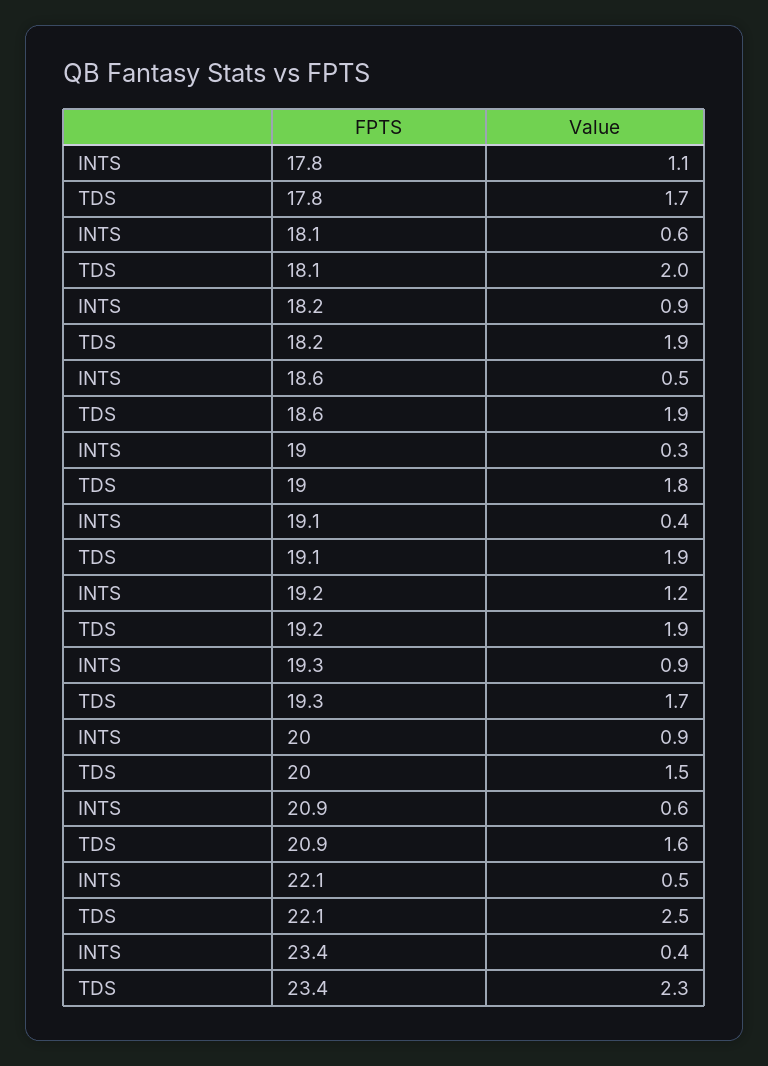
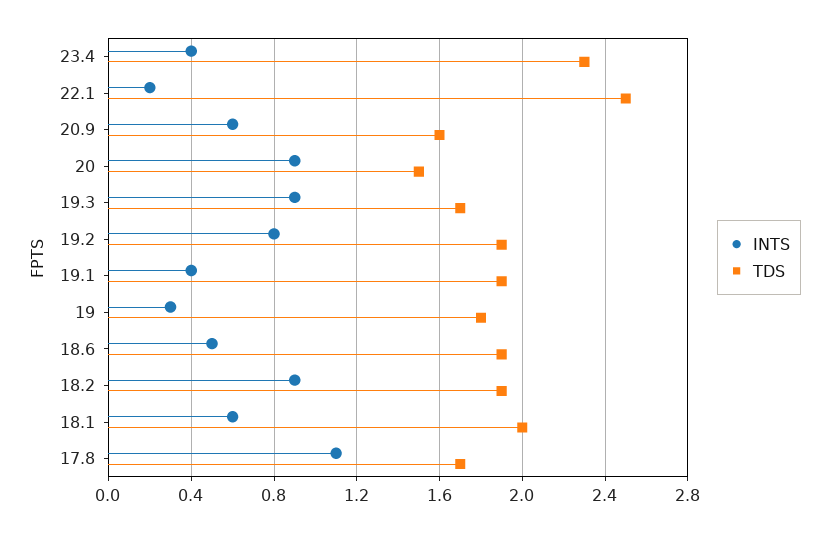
INTS, 19.2: 1.2 -> 0.8
INTS, 22.1: 0.5 -> 0.2

